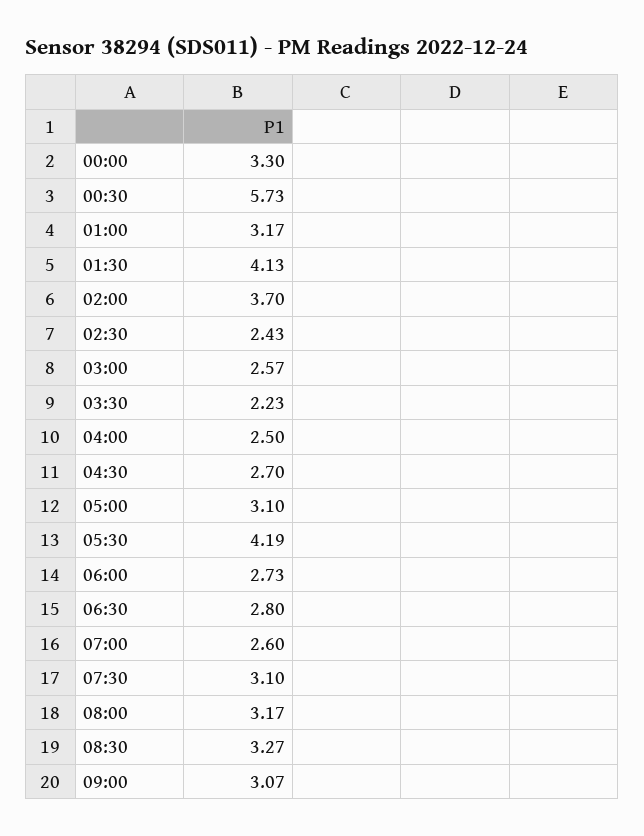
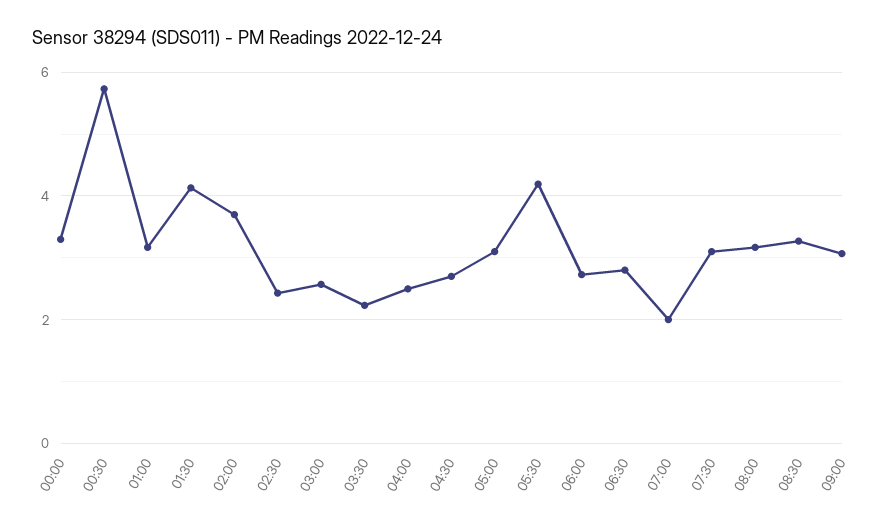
07:00: 2.6 -> 2

